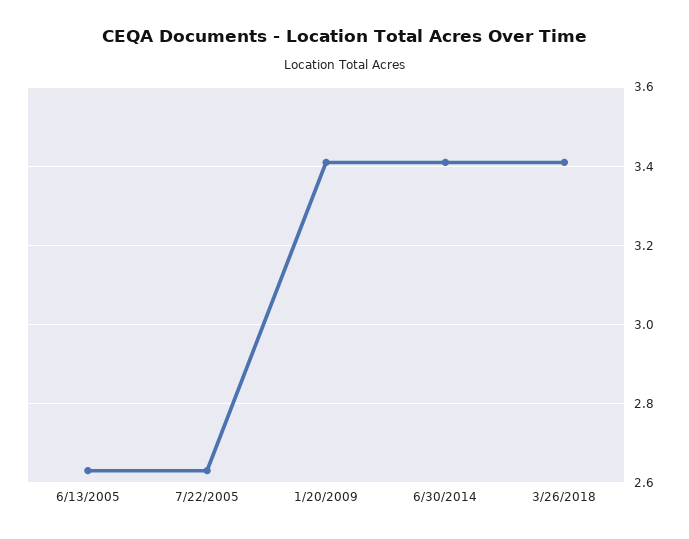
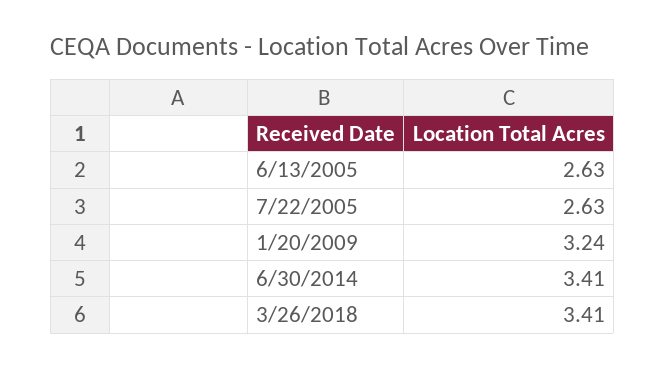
1/20/2009: 3.4 -> 3.24

